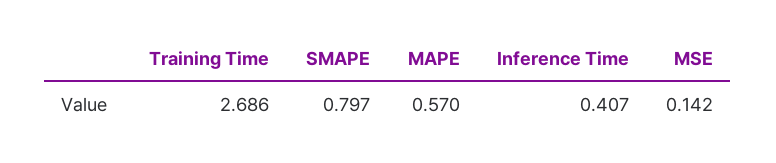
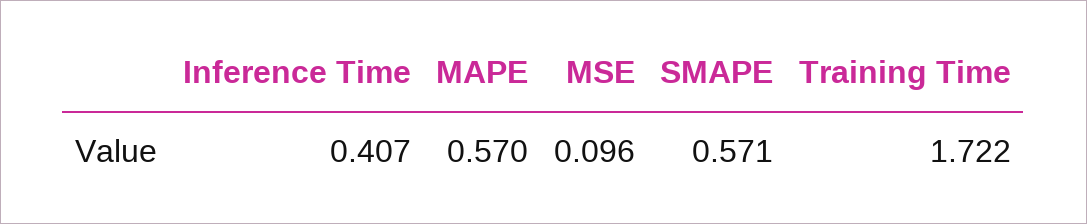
Training Time: 2.686 -> 1.722
SMAPE: 0.797 -> 0.571
MSE: 0.142 -> 0.096

